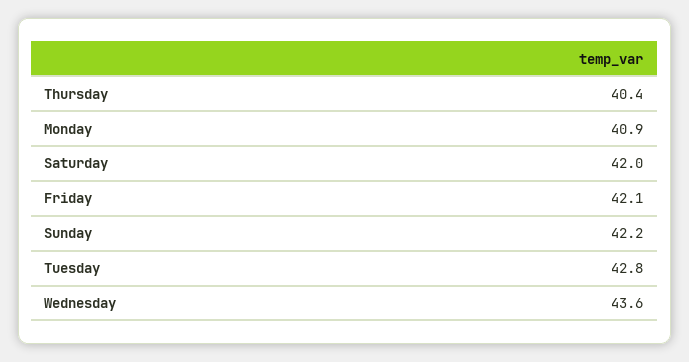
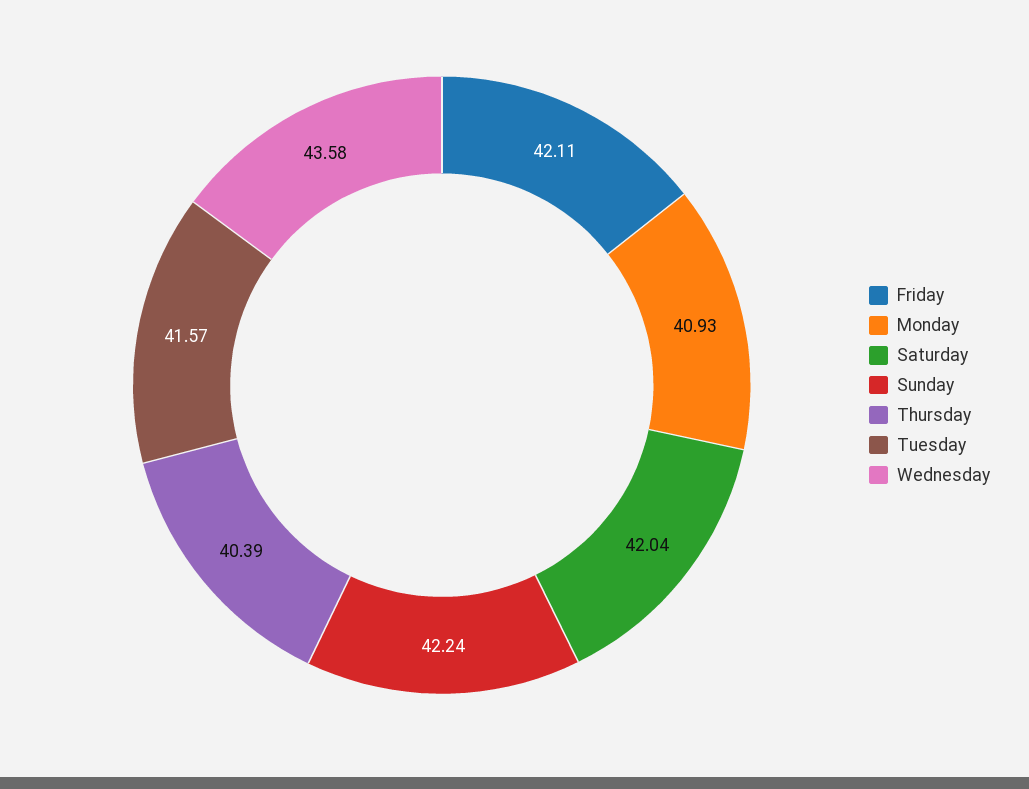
Tuesday: 42.8 -> 41.57

